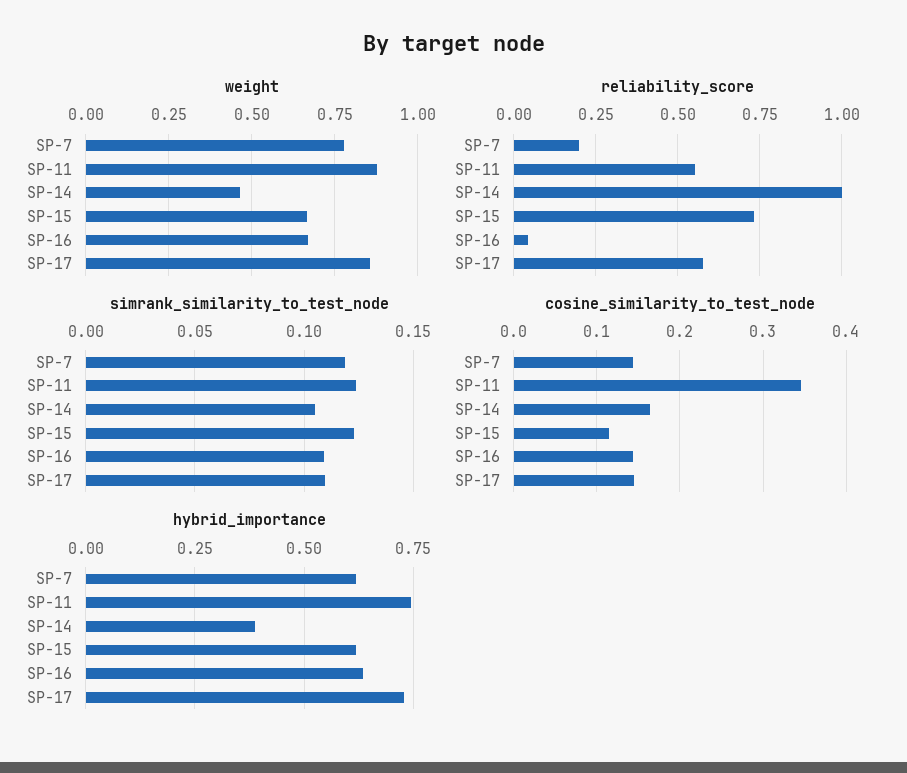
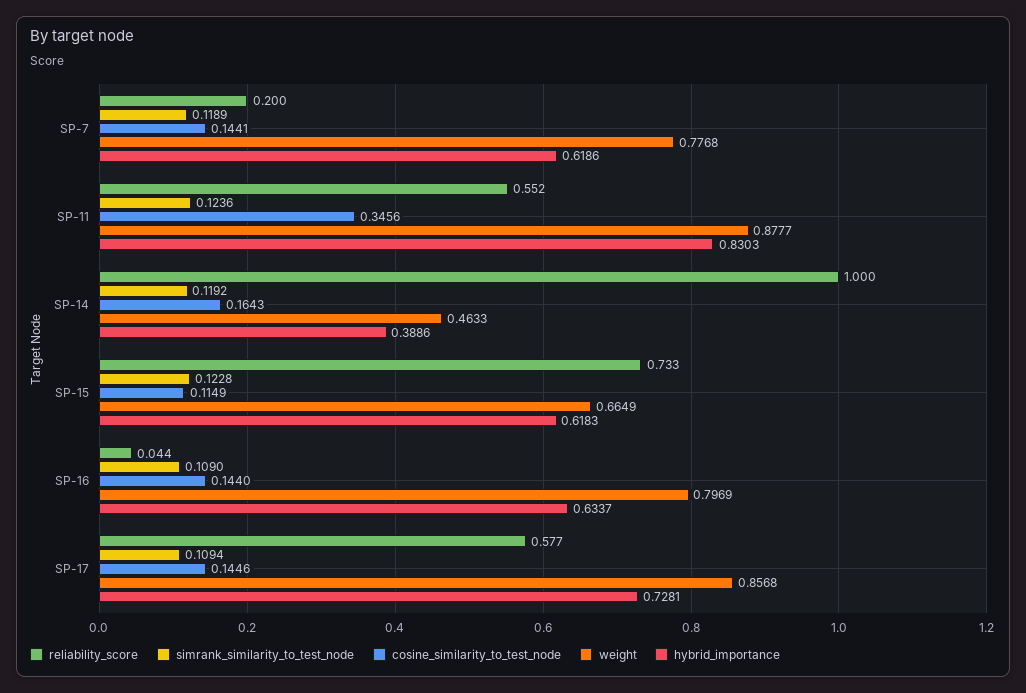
weight, SP-16: 0.675 -> 0.7969
simrank_similarity_to_test_node, SP-14: 0.105 -> 0.1192
hybrid_importance, SP-11: 0.75 -> 0.8303

